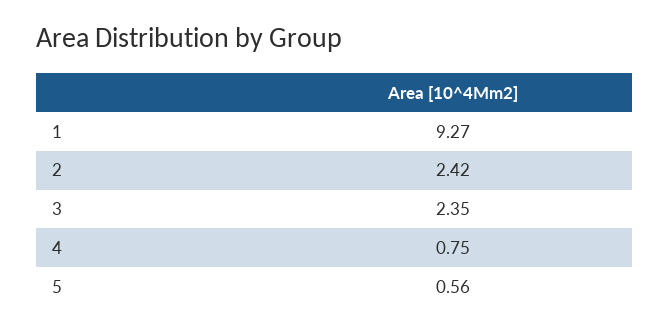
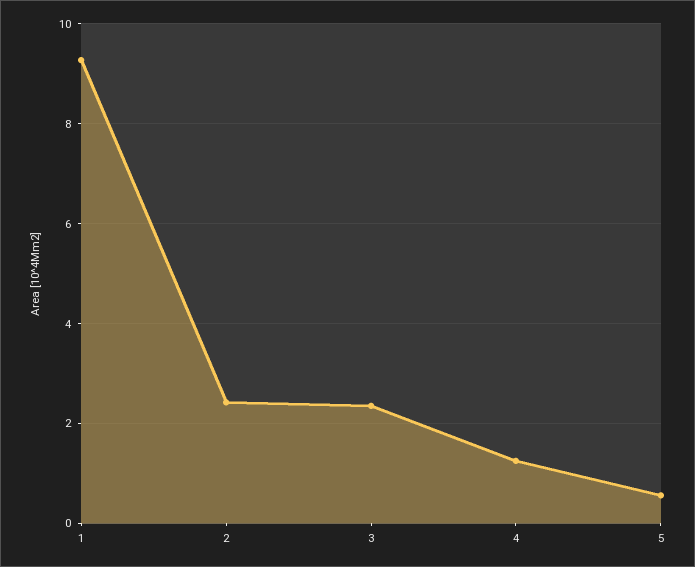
4: 0.75 -> 1.2

